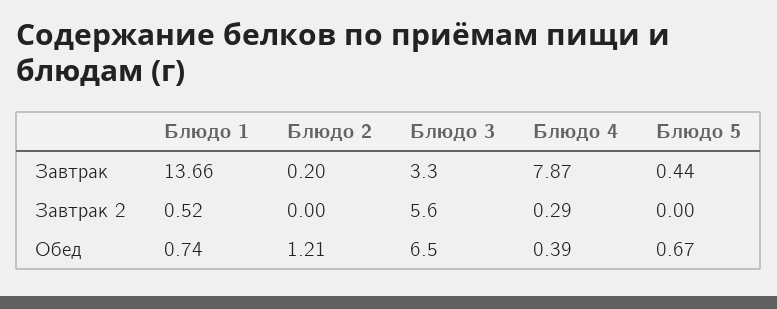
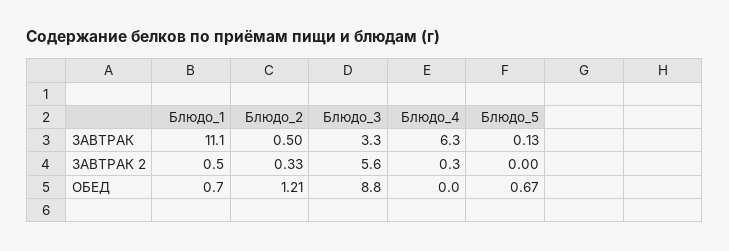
Блюдо 1, Завтрак: 13.66 -> 11.1
Блюдо 2, Завтрак: 0.2 -> 0.5
Блюдо 4, Завтрак: 7.87 -> 6.3
Блюдо 5, Завтрак: 0.44 -> 0.13
Блюдо 2, Завтрак 2: 0 -> 0.33
Блюдо 3, Обед: 6.5 -> 8.8
Блюдо 4, Обед: 0.39 -> 0

